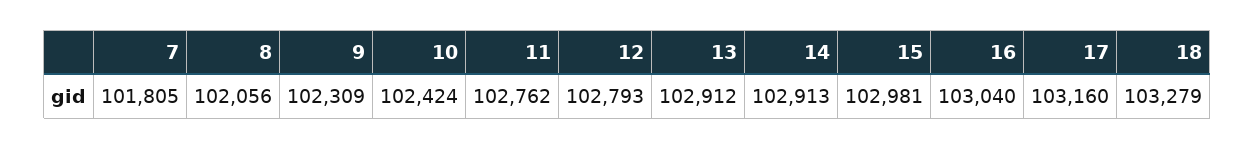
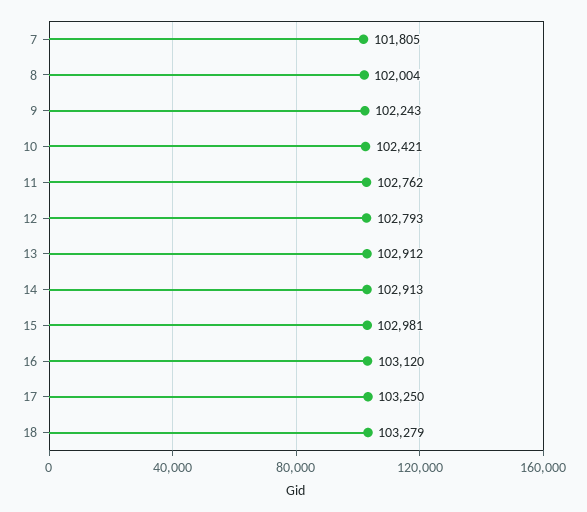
8: 102056 -> 102004
9: 102309 -> 102243
10: 102424 -> 102421
16: 103040 -> 103120
17: 103160 -> 103250

